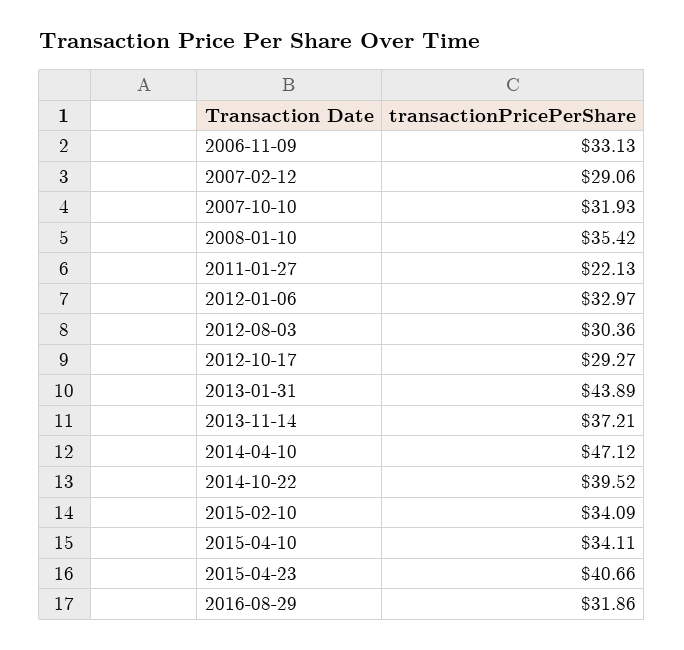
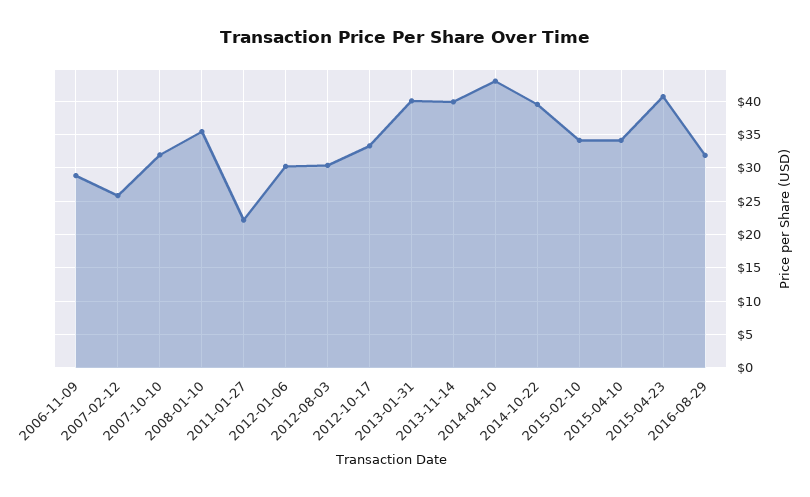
2006-11-09: 33.13 -> 29
2007-02-12: 29.06 -> 26
2012-01-06: 32.97 -> 30
2012-10-17: 29.27 -> 33
2013-01-31: 43.89 -> 40
2013-11-14: 37.21 -> 40
2014-04-10: 47.12 -> 43

